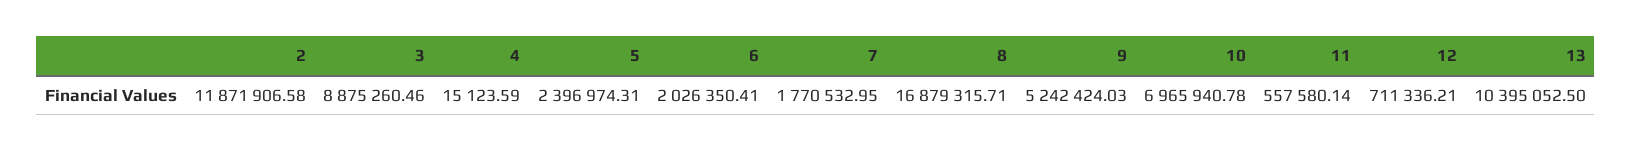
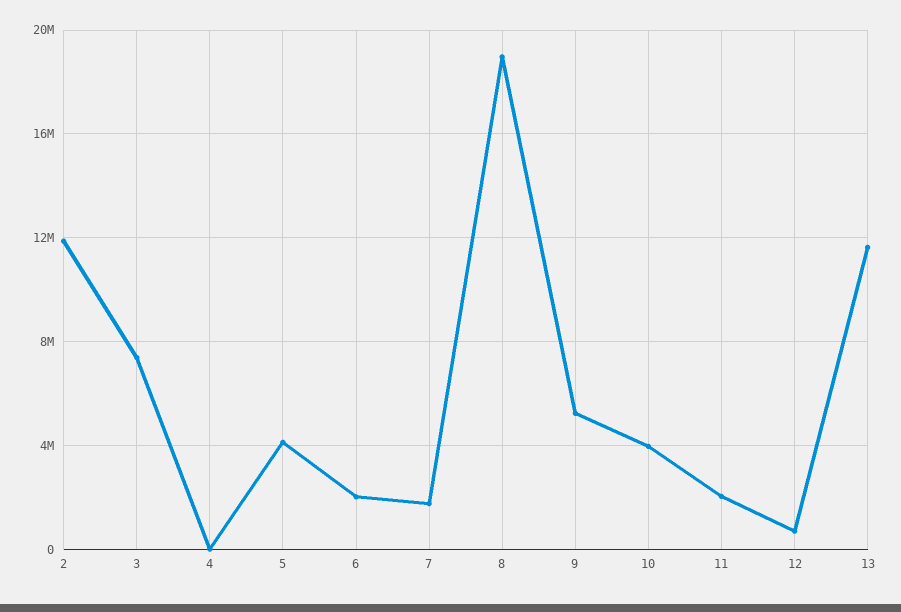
3: 8875260.46 -> 7500000
5: 2396974.31 -> 4000000
8: 16879315.71 -> 19000000
10: 6965940.78 -> 4000000
11: 557580.14 -> 2000000
13: 10395052.5 -> 11500000

